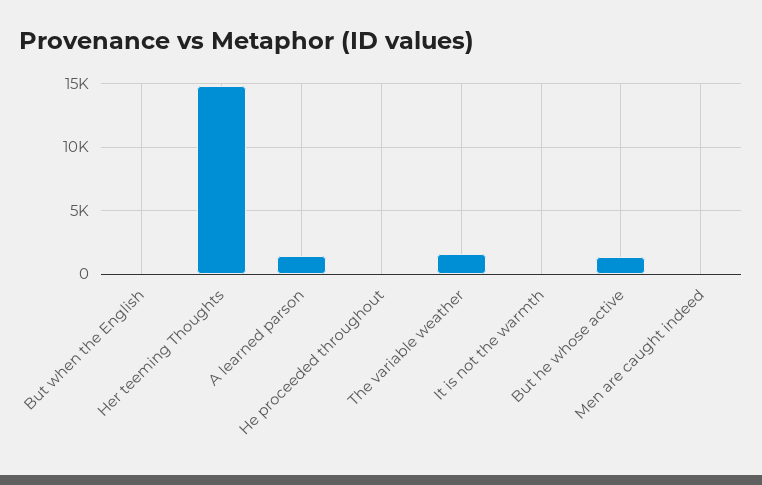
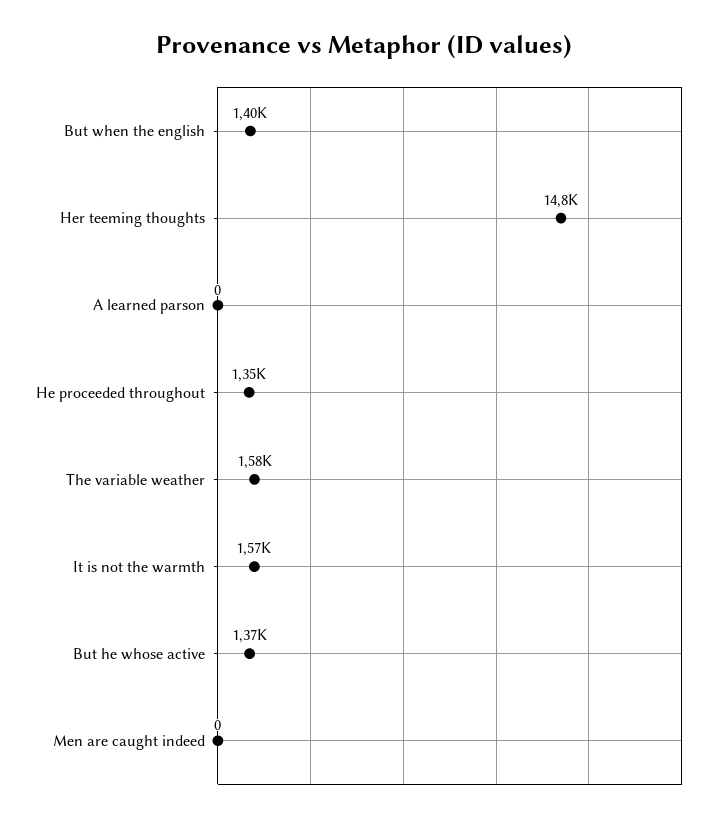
But when the English: 0 -> 1400
A learned parson: 1500 -> 0
He proceeded throughout: 0 -> 1350
It is not the warmth: 0 -> 1570

